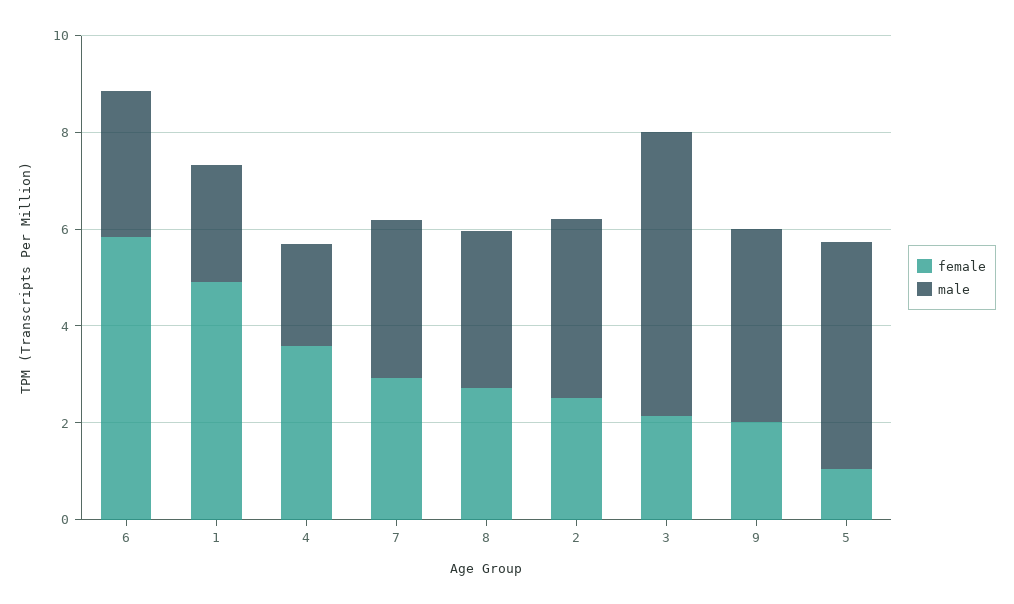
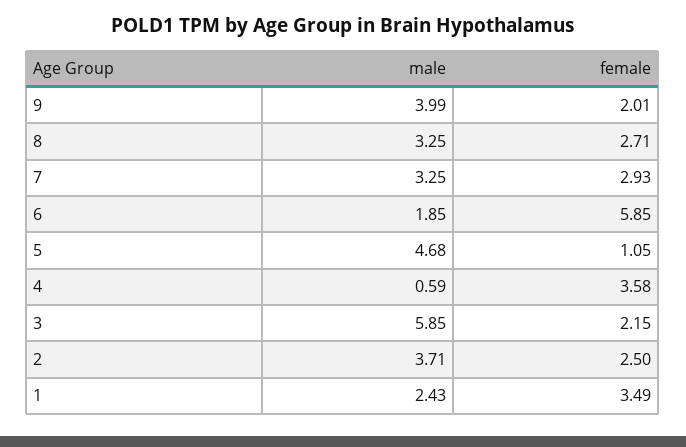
male, 6: 3 -> 1.85
female, 1: 5 -> 3.49
male, 4: 2 -> 0.59

